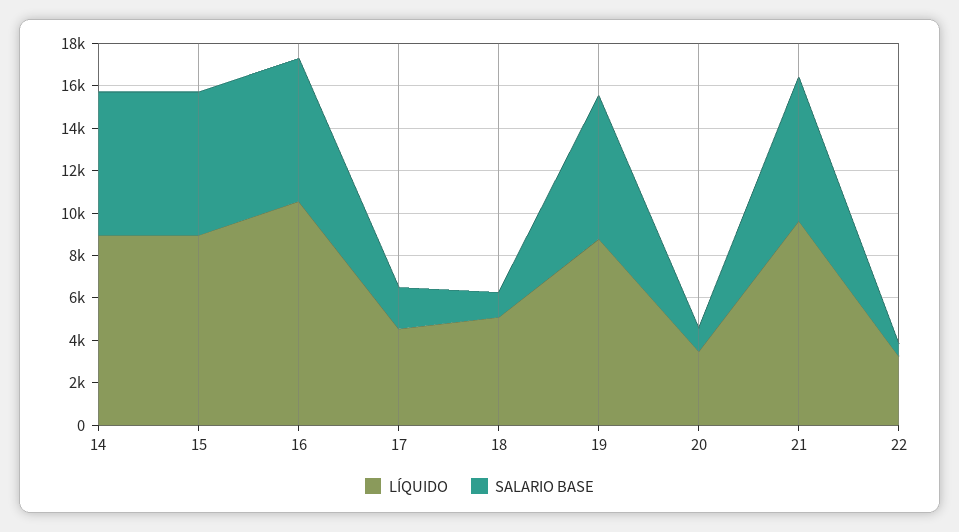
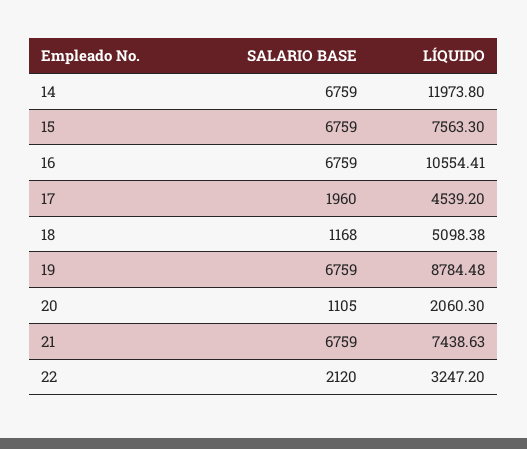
LÍQUIDO, 14: 9000 -> 11973.8
LÍQUIDO, 15: 9000 -> 7563.3
LÍQUIDO, 20: 3500 -> 2060.3
LÍQUIDO, 21: 9500 -> 7438.63
SALARIO BASE, 22: 500 -> 2120

